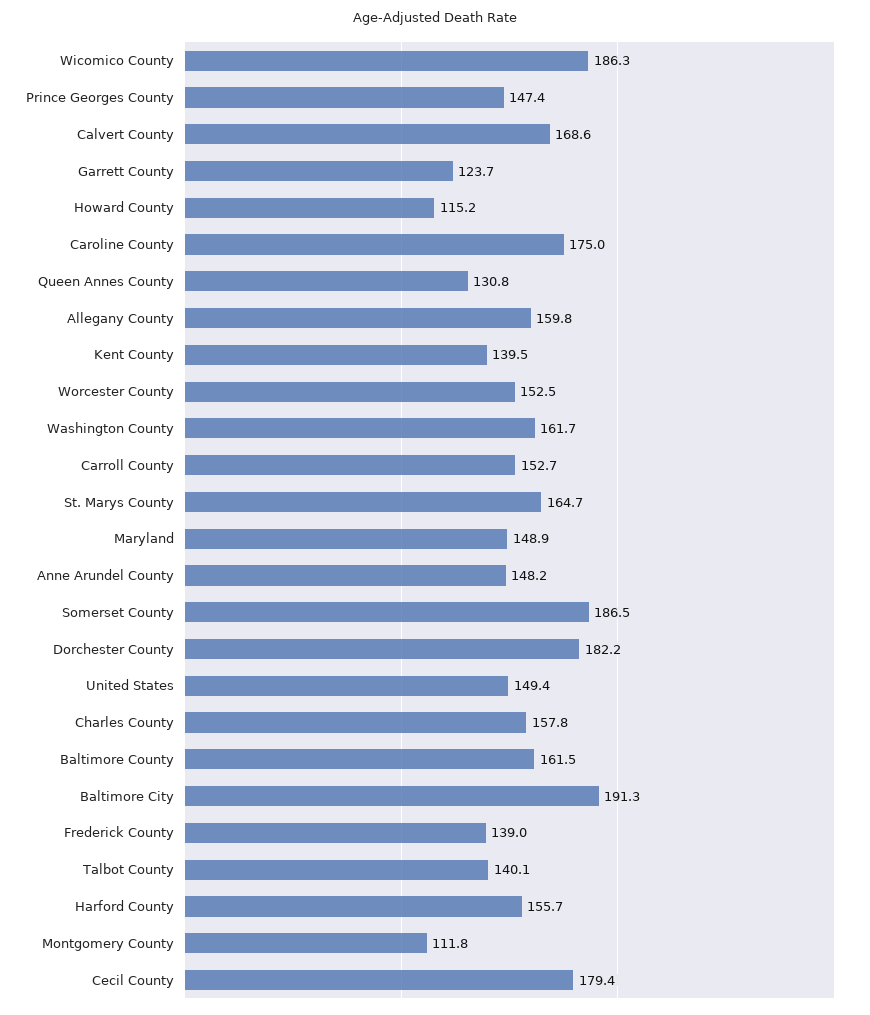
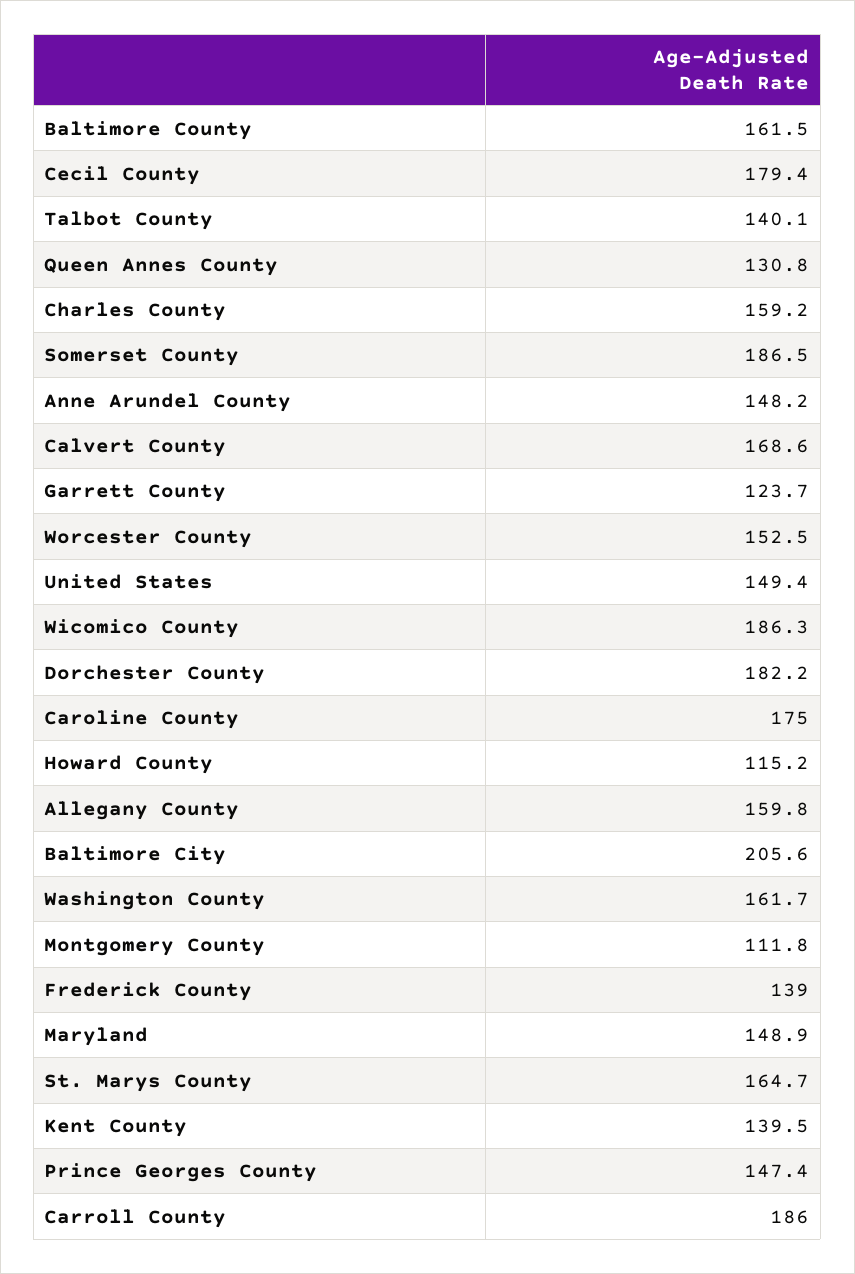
Carroll County: 152.7 -> 186
Charles County: 157.8 -> 159.2
Baltimore City: 191.3 -> 205.6
Harford County: 155.7 -> none

